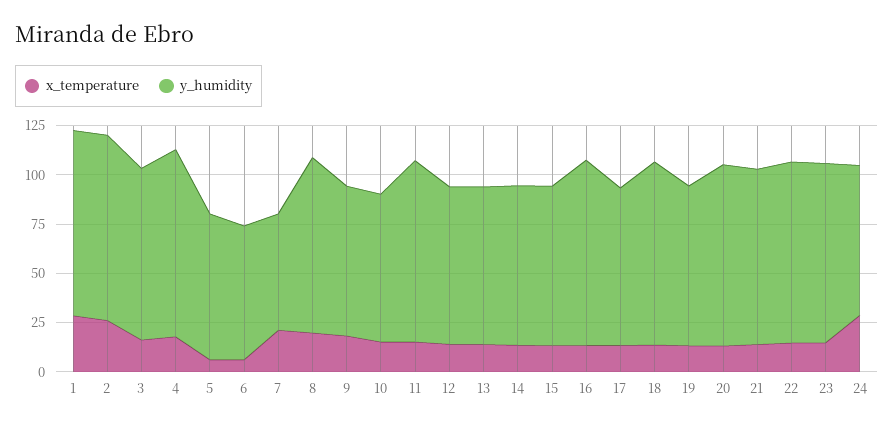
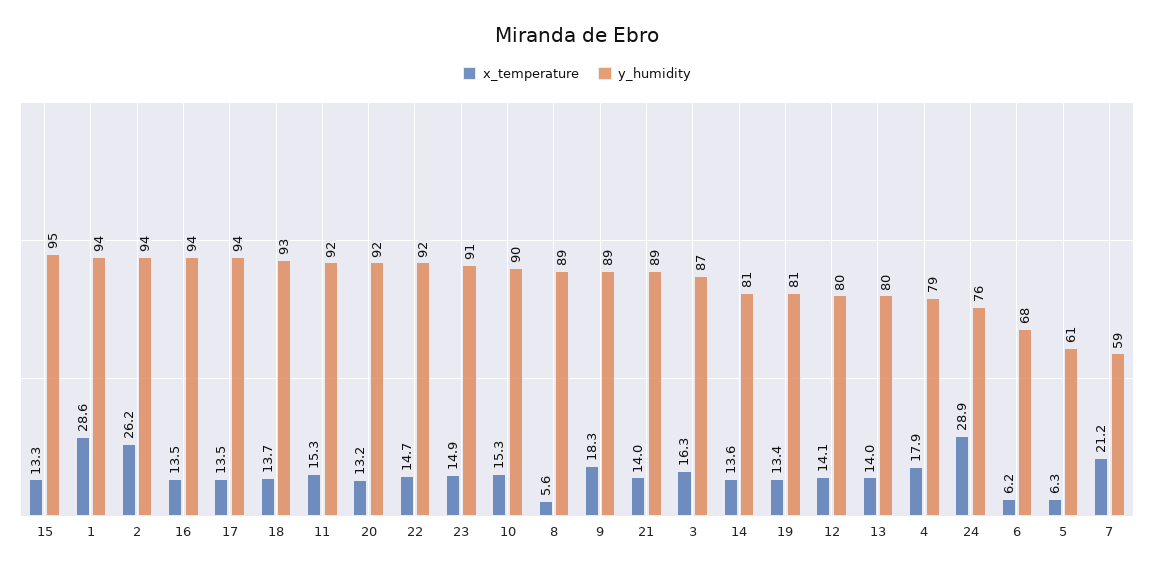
y_humidity, 4: 95 -> 79
y_humidity, 5: 75 -> 61
x_temperature, 8: 20 -> 5.6
y_humidity, 9: 75 -> 89
y_humidity, 10: 75 -> 90
y_humidity, 15: 80 -> 95
y_humidity, 17: 80 -> 94

